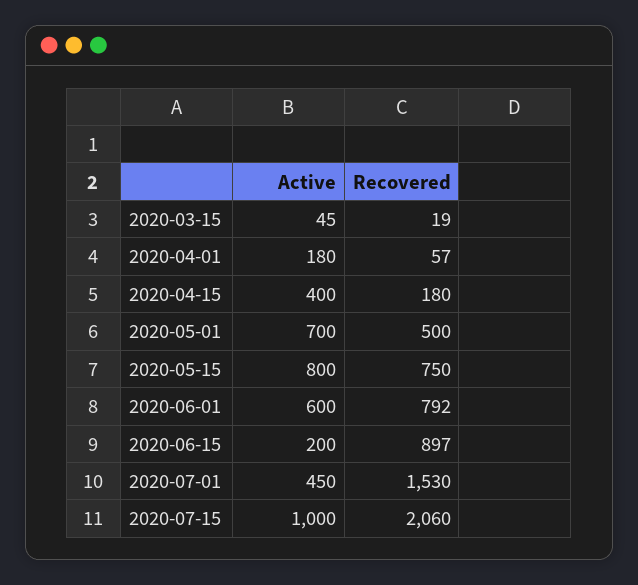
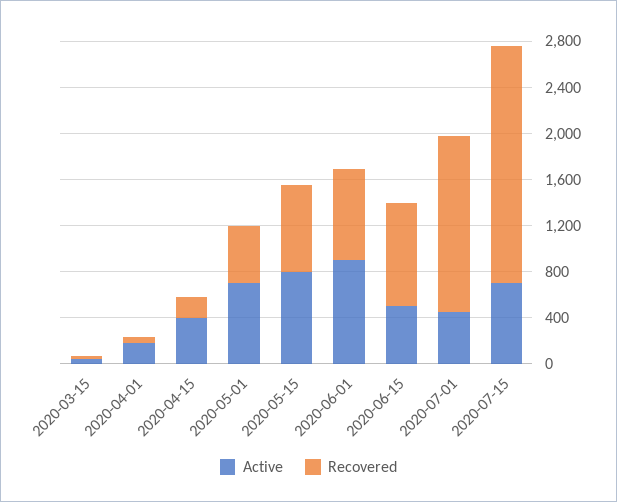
Active, 2020-06-01: 600 -> 900
Active, 2020-06-15: 200 -> 500
Active, 2020-07-15: 1000 -> 700

